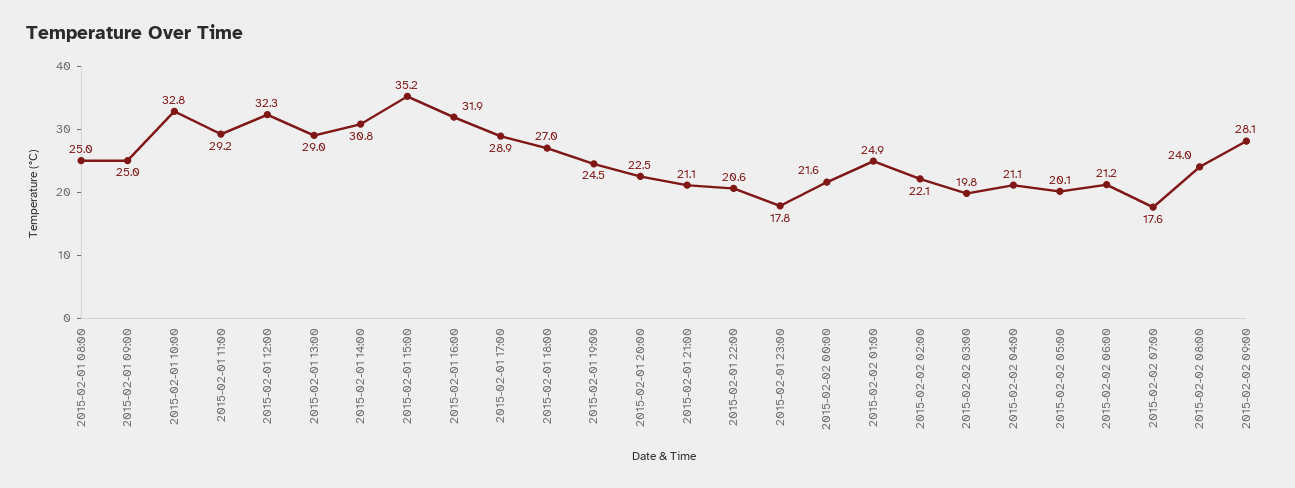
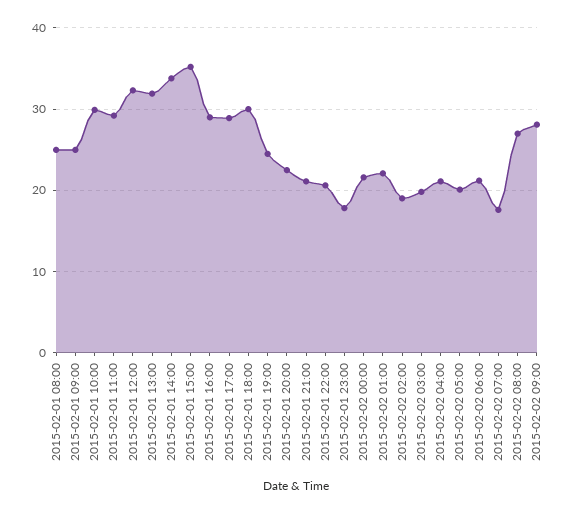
2015-02-01 10:00: 32.8 -> 30
2015-02-01 13:00: 29 -> 32
2015-02-01 14:00: 30.8 -> 34
2015-02-01 16:00: 31.9 -> 29
2015-02-01 18:00: 27 -> 30
2015-02-02 01:00: 24.9 -> 22
2015-02-02 02:00: 22.1 -> 19
2015-02-02 08:00: 24 -> 27

